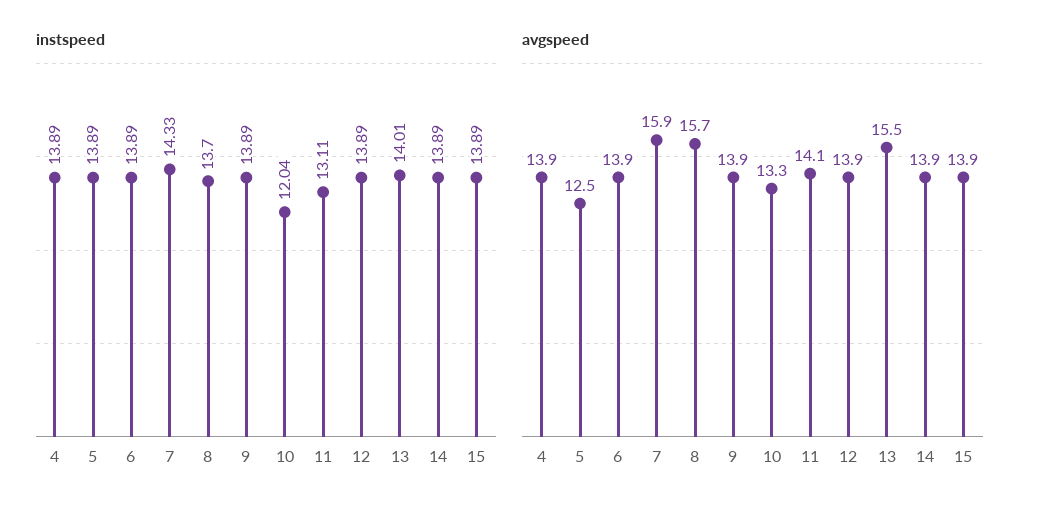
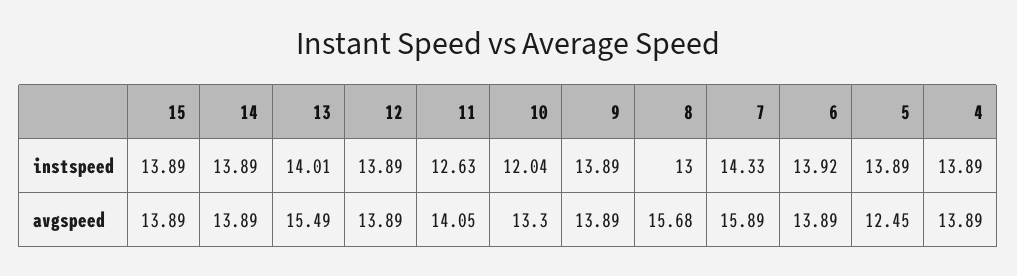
instspeed, 6: 13.89 -> 13.92
instspeed, 8: 13.7 -> 13
instspeed, 11: 13.11 -> 12.63

